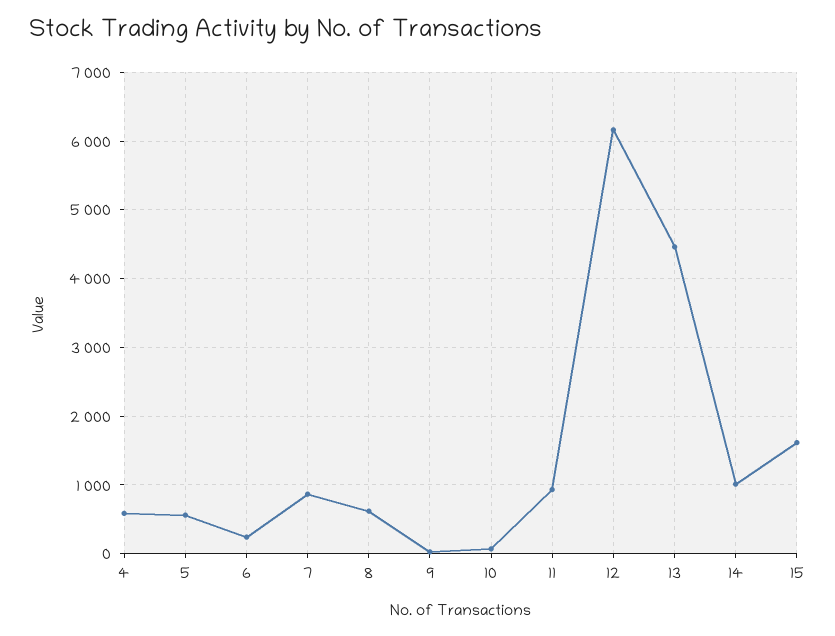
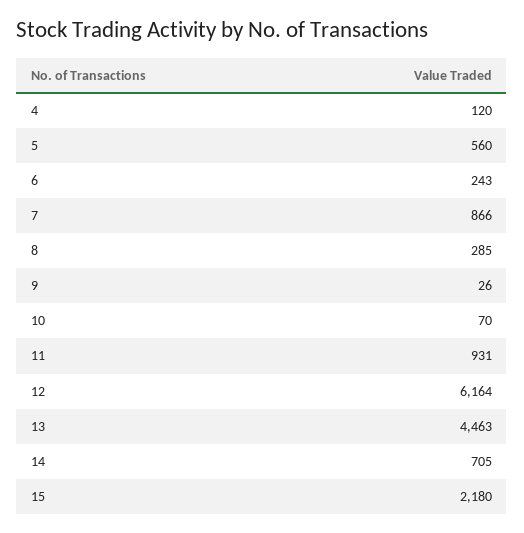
4: 600 -> 120
8: 600 -> 285
14: 1000 -> 705
15: 1600 -> 2180

